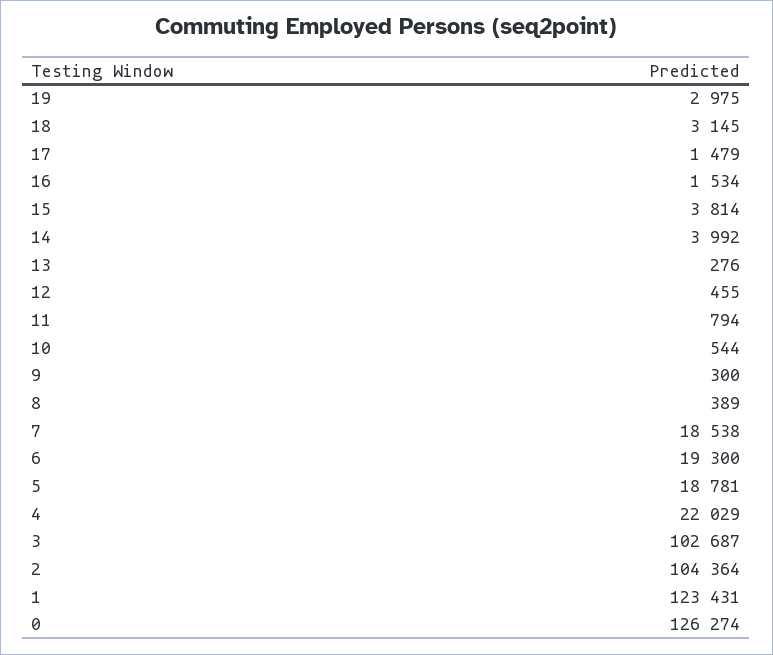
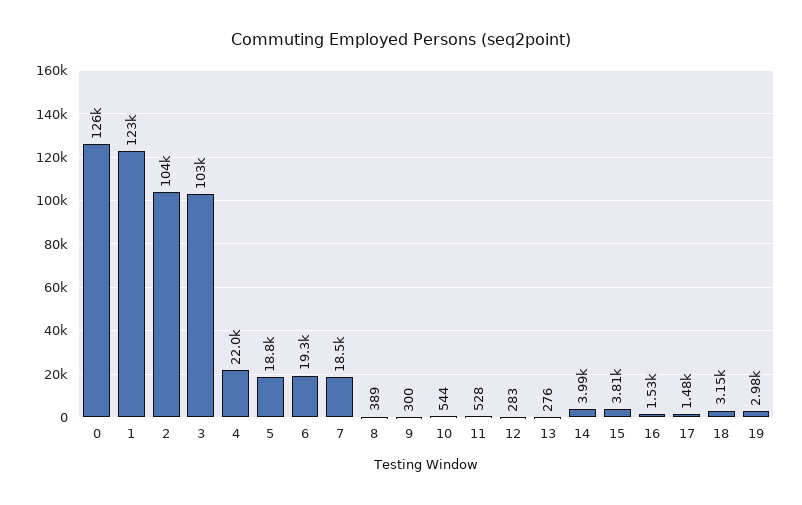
12: 455 -> 283
11: 794 -> 528

